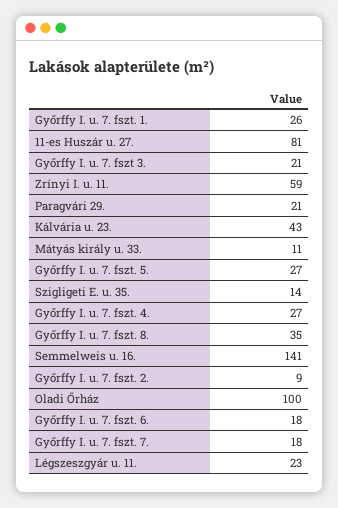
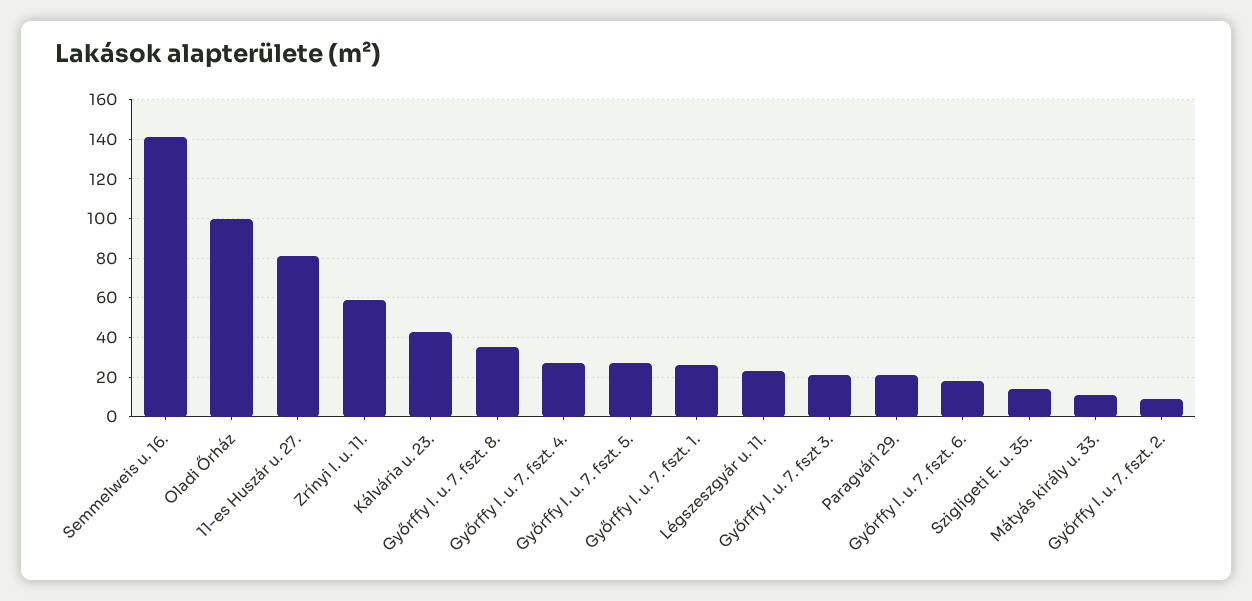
Győrffy I. u. 7. fszt. 7.: 18 -> none

